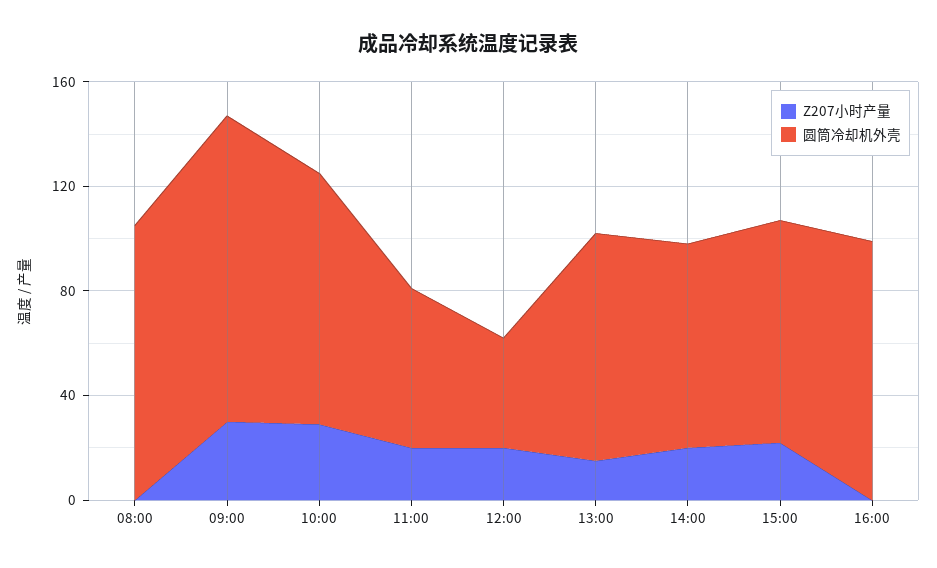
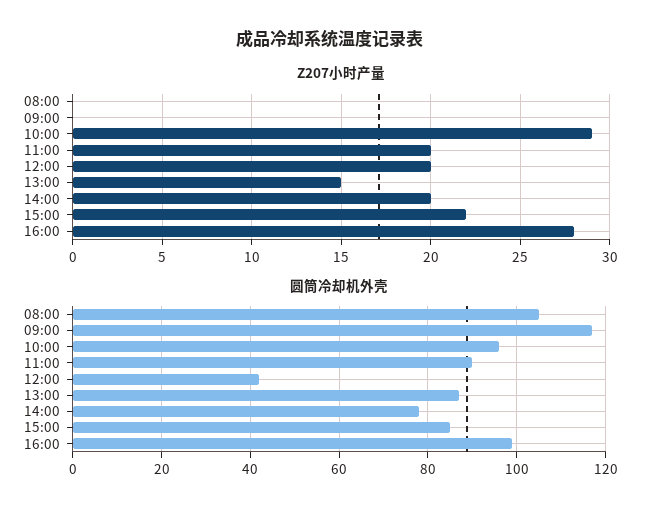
Z207小时产量, 09:00: 30 -> 0
圆筒冷却机外壳, 11:00: 60 -> 90
Z207小时产量, 16:00: 0 -> 28

